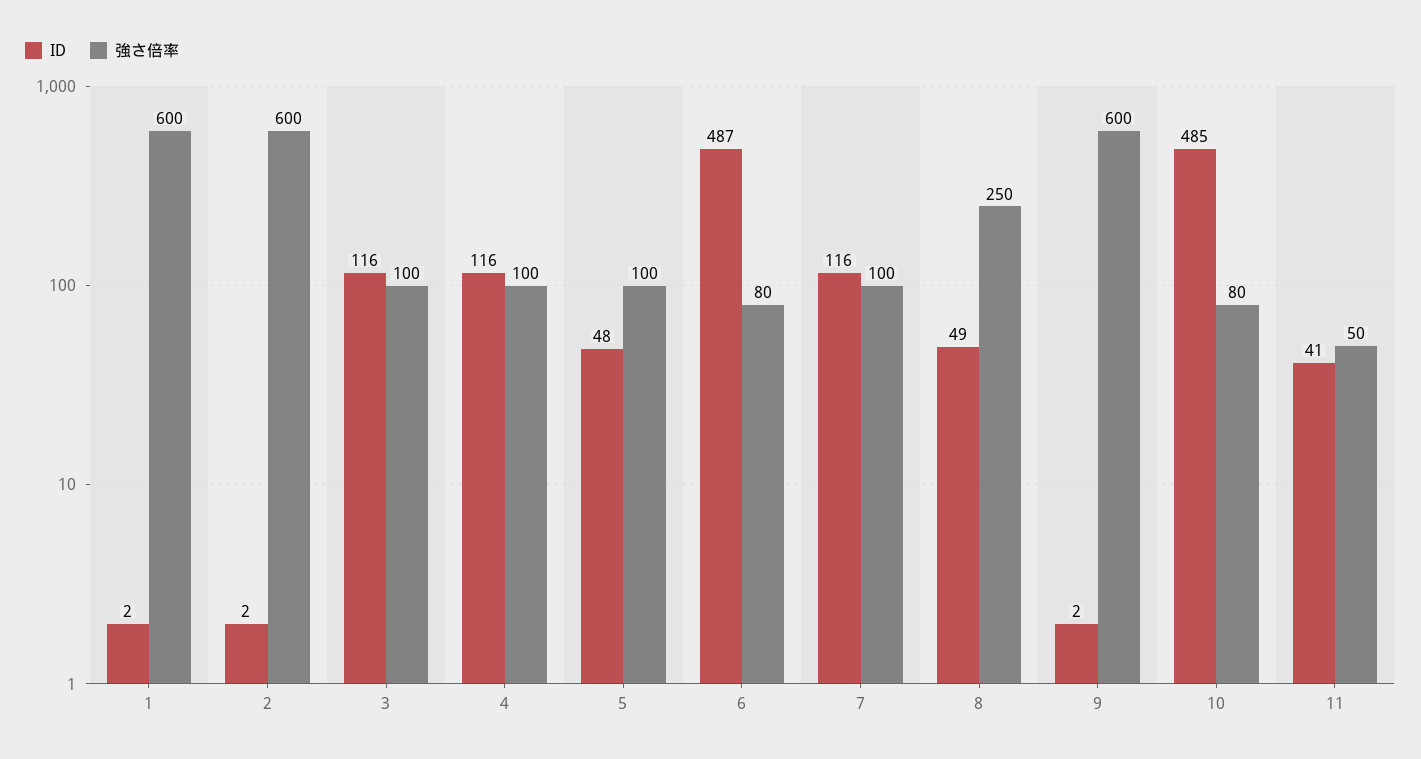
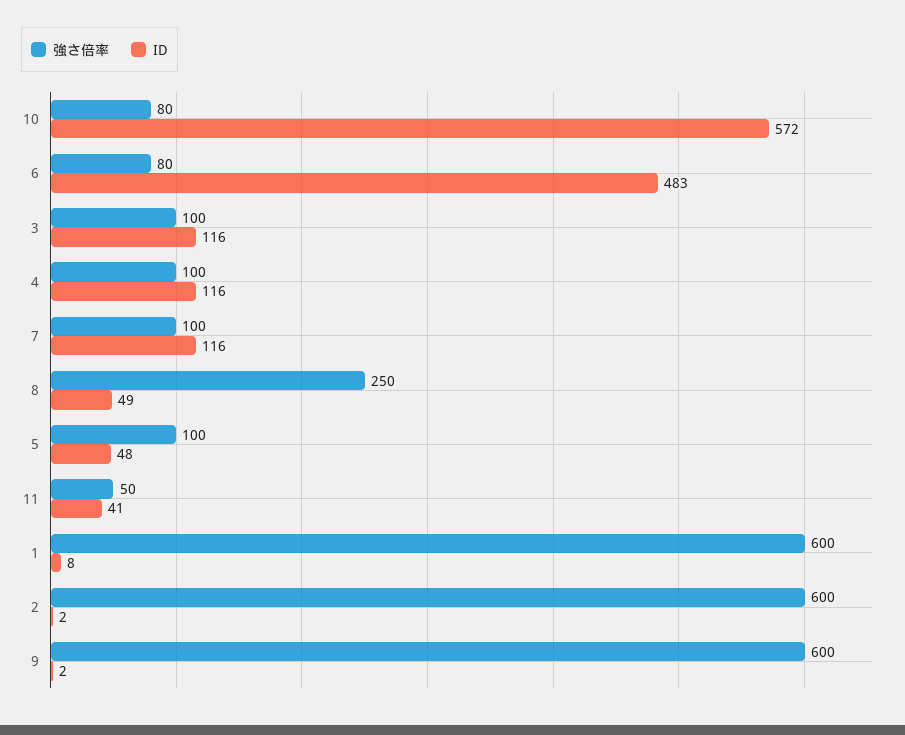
ID, 1: 2 -> 8
ID, 6: 487 -> 483
ID, 10: 485 -> 572

